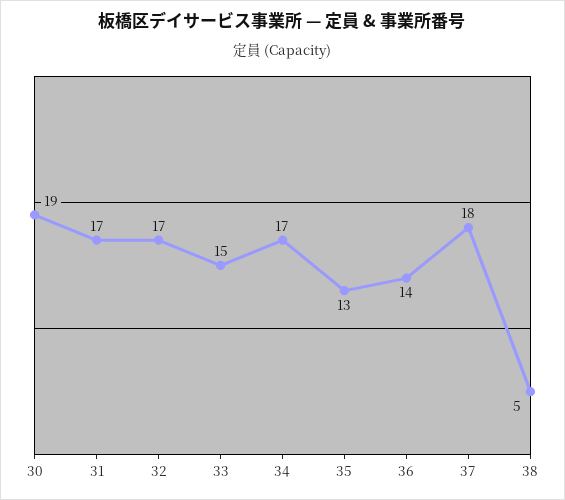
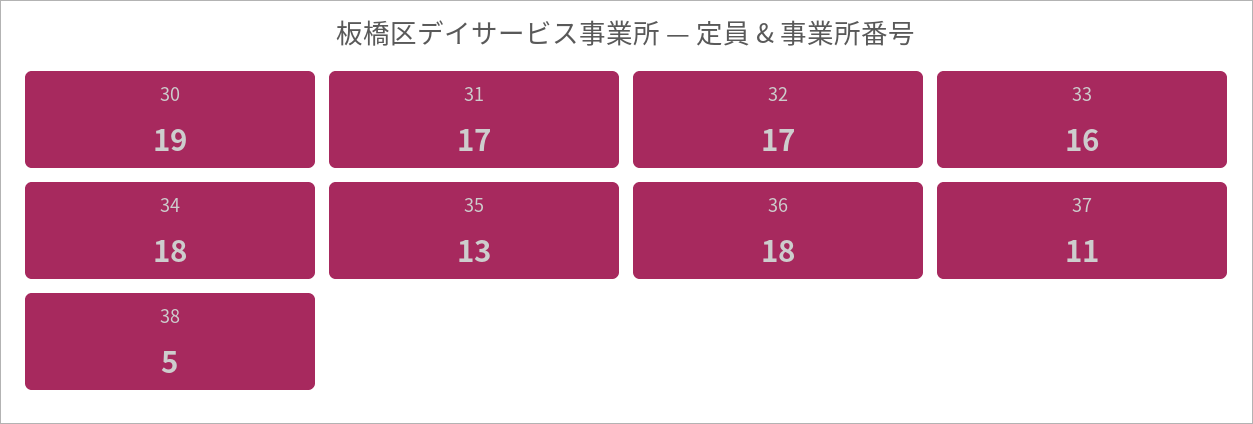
33: 15 -> 16
34: 17 -> 18
36: 14 -> 18
37: 18 -> 11

